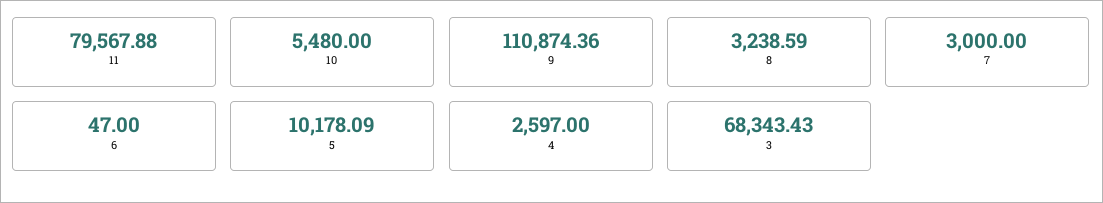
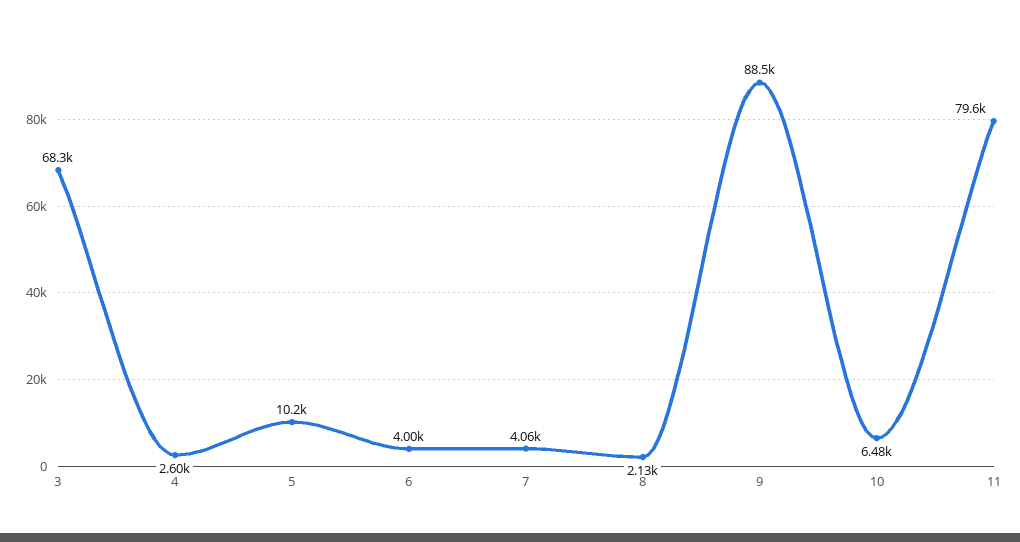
10: 5480 -> 6480
9: 110874.36 -> 88500
8: 3238.59 -> 2130
7: 3000 -> 4060
6: 47 -> 4000

